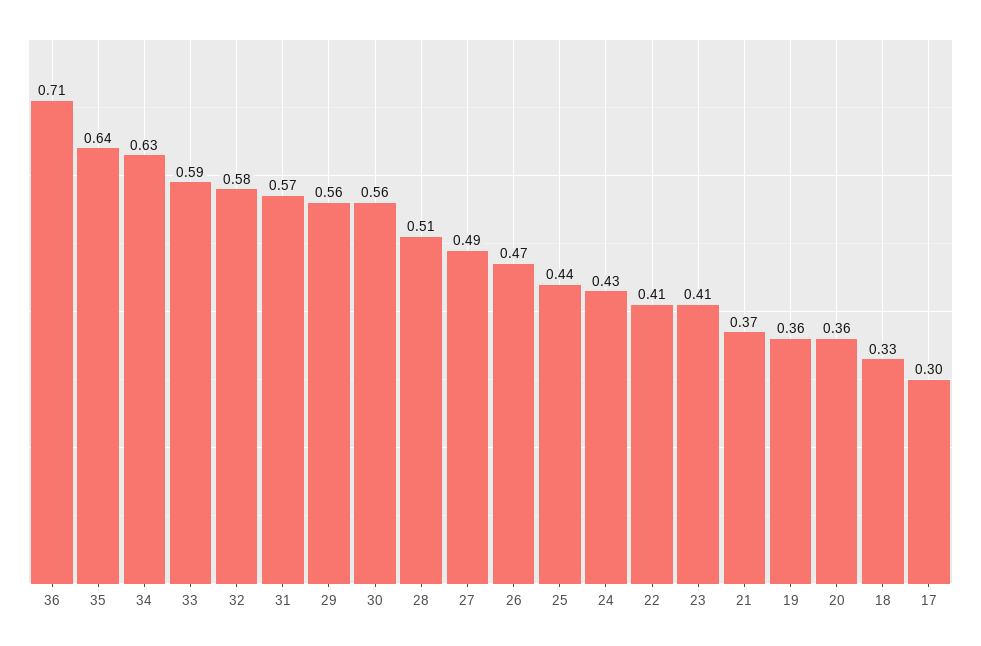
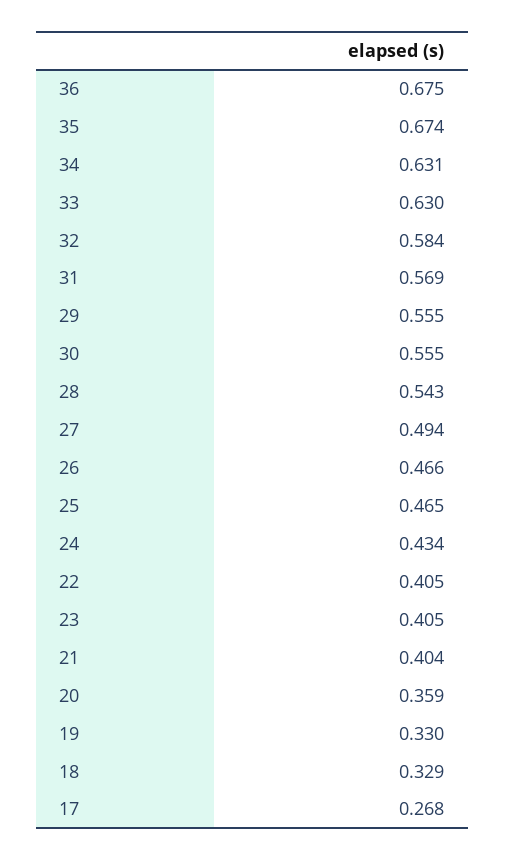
36: 0.71 -> 0.675
35: 0.64 -> 0.674
33: 0.59 -> 0.63
28: 0.51 -> 0.543
25: 0.44 -> 0.465
21: 0.37 -> 0.404
19: 0.36 -> 0.33
17: 0.3 -> 0.268

